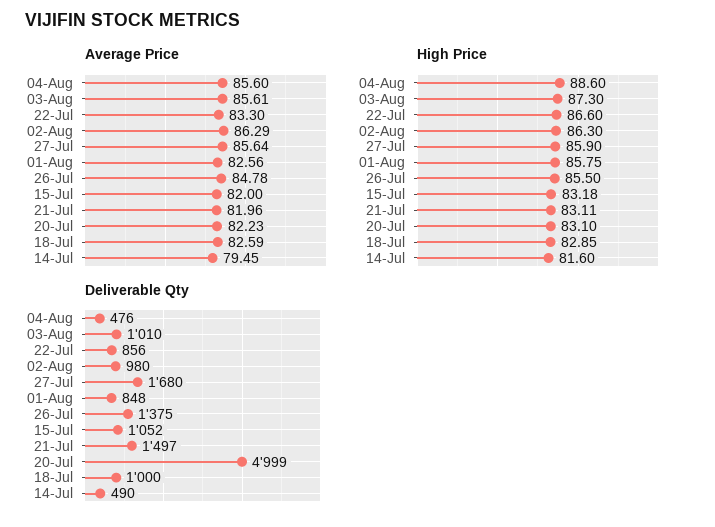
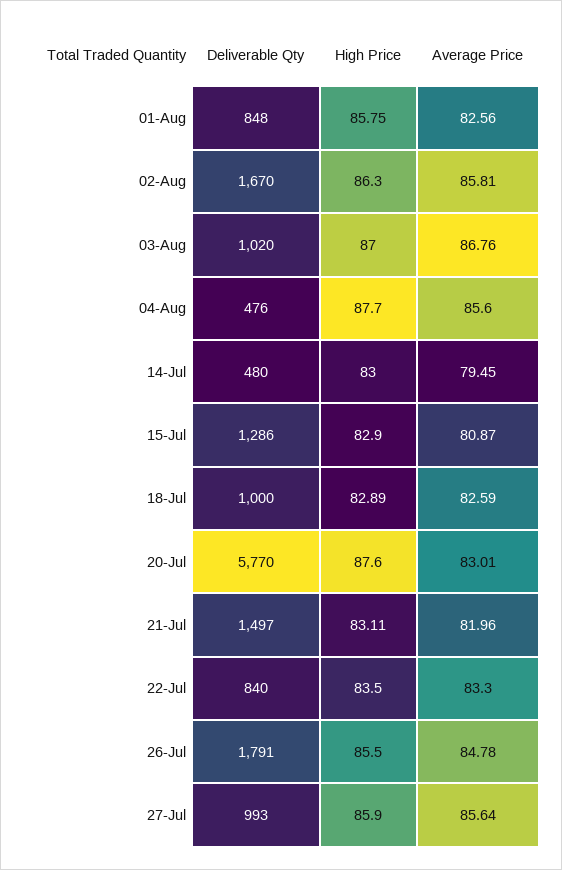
Average Price, 03-Aug: 85.61 -> 86.76
Average Price, 02-Aug: 86.29 -> 85.81
Average Price, 15-Jul: 82 -> 80.87
Average Price, 20-Jul: 82.23 -> 83.01
High Price, 04-Aug: 88.6 -> 87.7
High Price, 03-Aug: 87.3 -> 87
High Price, 22-Jul: 86.6 -> 83.5
High Price, 15-Jul: 83.18 -> 82.9
High Price, 20-Jul: 83.1 -> 87.6
High Price, 18-Jul: 82.85 -> 82.89
High Price, 14-Jul: 81.6 -> 83
Deliverable Qty, 03-Aug: 1010 -> 1020
Deliverable Qty, 22-Jul: 856 -> 840
Deliverable Qty, 02-Aug: 980 -> 1670
Deliverable Qty, 27-Jul: 1680 -> 993
Deliverable Qty, 26-Jul: 1375 -> 1791
Deliverable Qty, 15-Jul: 1052 -> 1286
Deliverable Qty, 20-Jul: 4999 -> 5770
Deliverable Qty, 14-Jul: 490 -> 480

